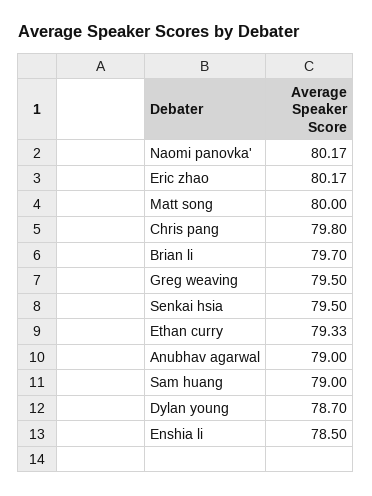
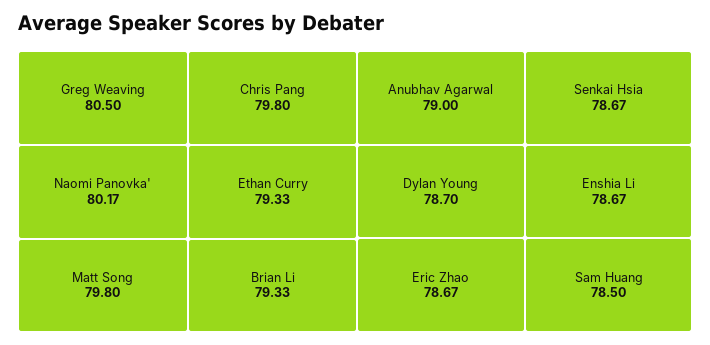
Eric zhao: 80.17 -> 78.67
Matt song: 80 -> 79.8
Brian li: 79.7 -> 79.33
Greg weaving: 79.5 -> 80.5
Senkai hsia: 79.5 -> 78.67
Sam huang: 79 -> 78.5
Enshia li: 78.5 -> 78.67

